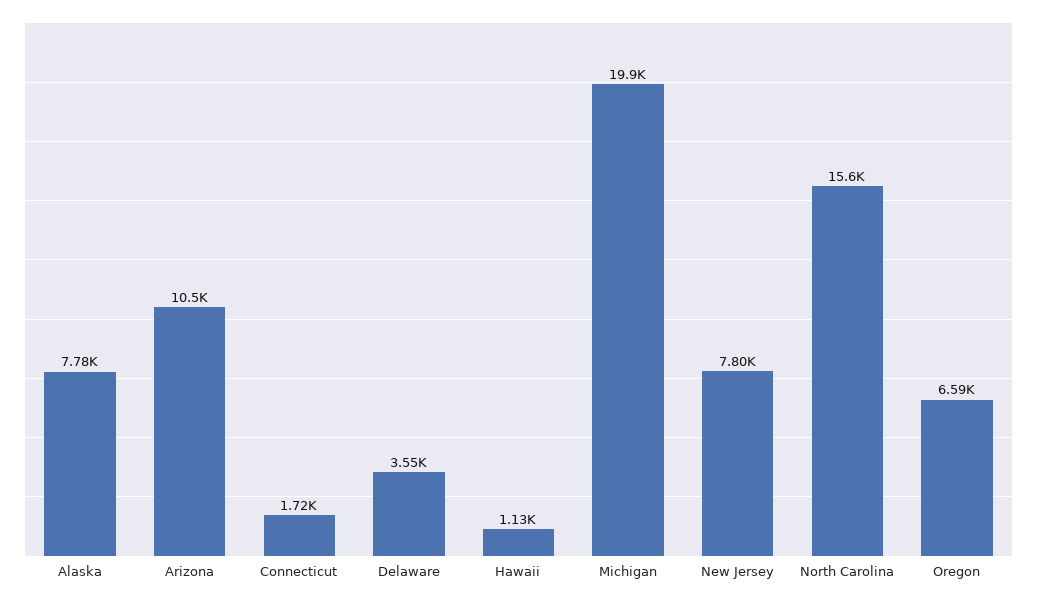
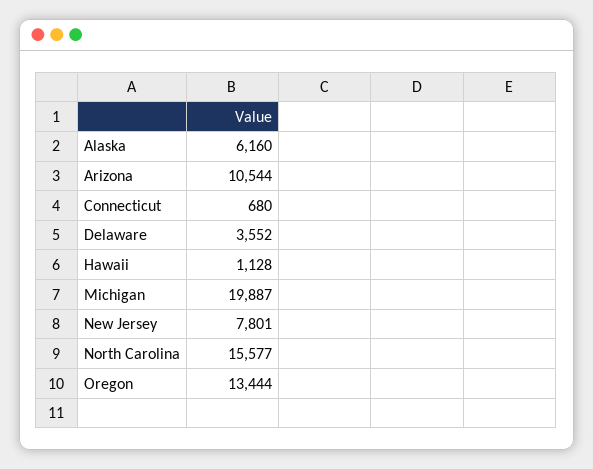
Alaska: 7780 -> 6160
Connecticut: 1720 -> 680
Oregon: 6590 -> 13444

